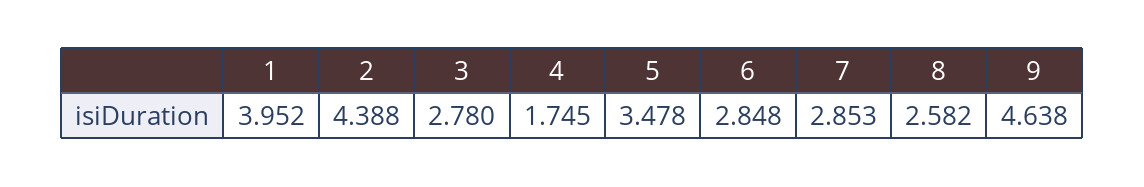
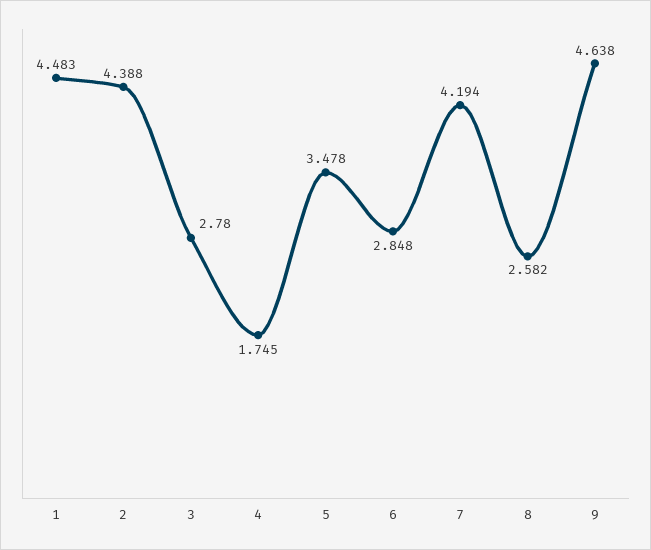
1: 3.952 -> 4.483
7: 2.853 -> 4.194

